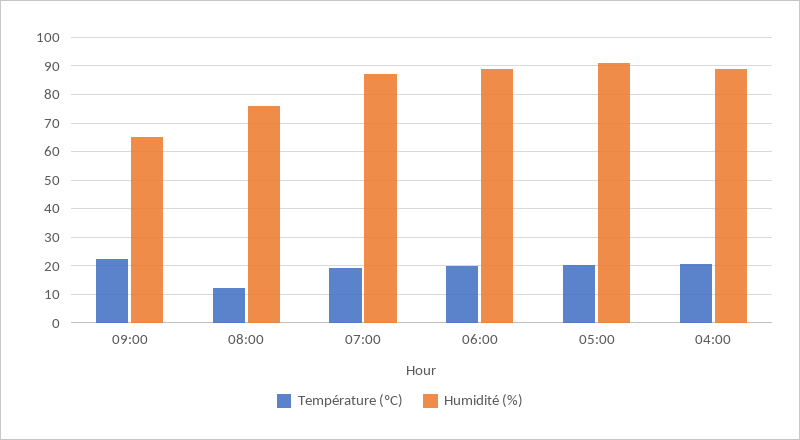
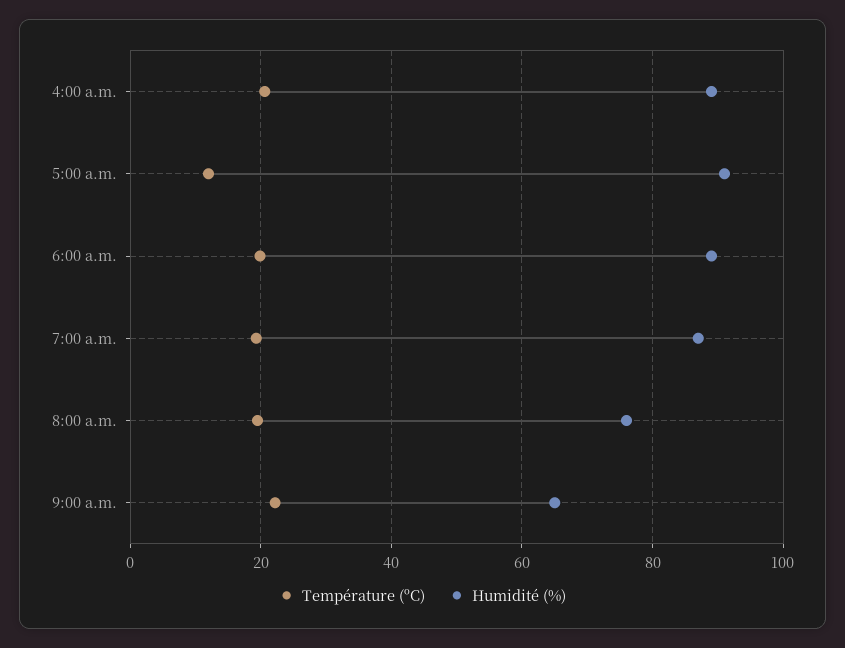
Température (ºC), 08:00: 12.5 -> 20
Température (ºC), 05:00: 20 -> 12

